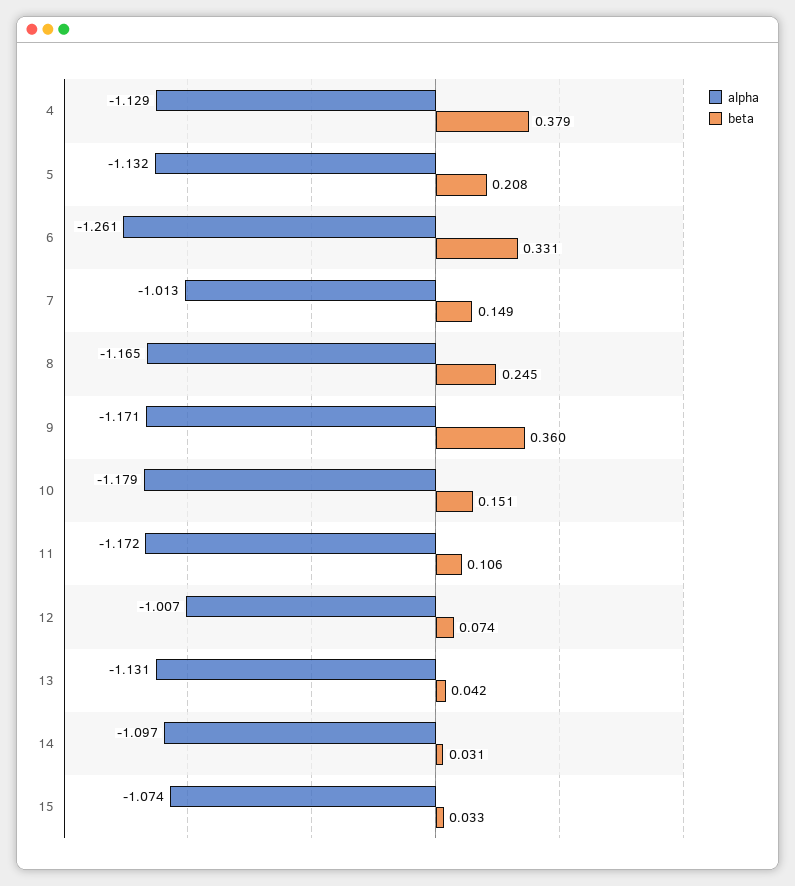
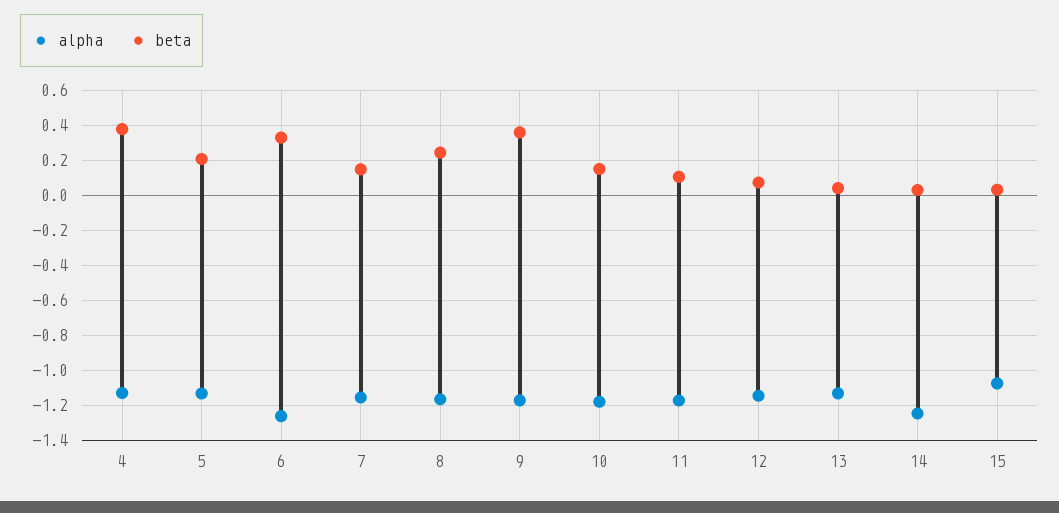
alpha, 7: -1.013 -> -1.15
alpha, 12: -1.007 -> -1.15
alpha, 14: -1.097 -> -1.25

